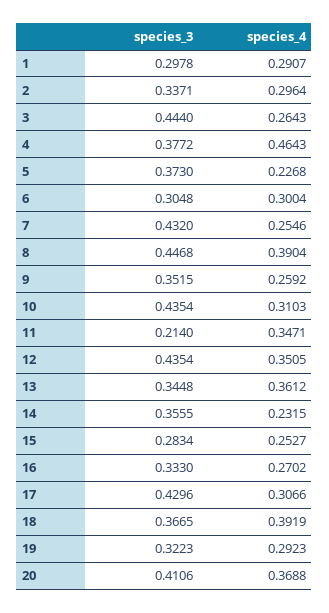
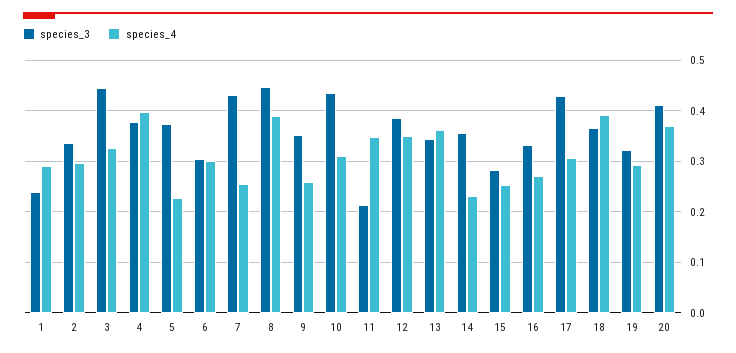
species_3, 1: 0.2978 -> 0.24
species_4, 3: 0.2643 -> 0.32
species_4, 4: 0.4643 -> 0.4
species_3, 12: 0.4354 -> 0.38

